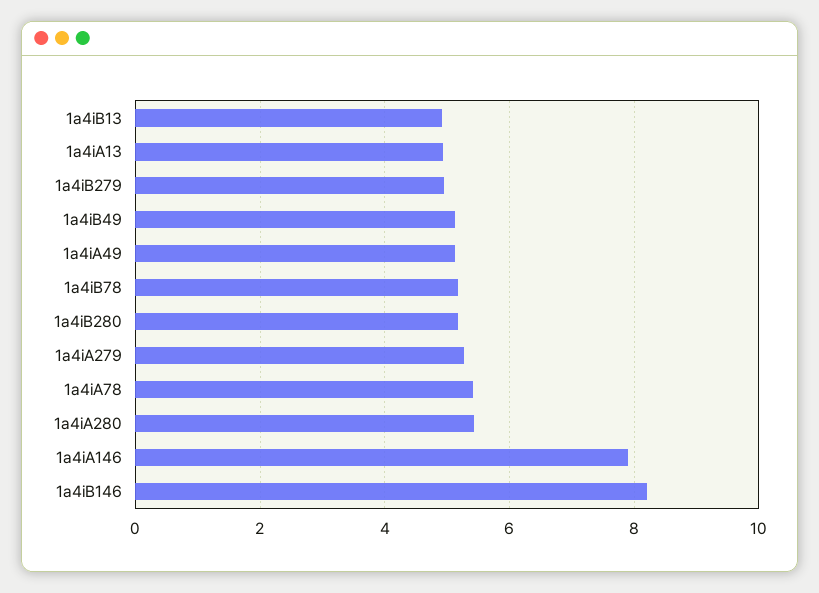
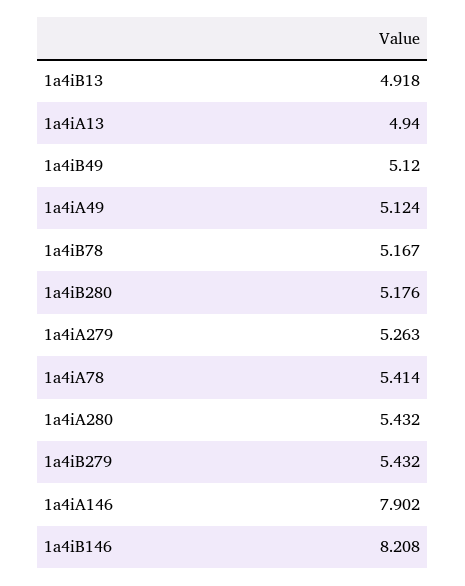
1a4iB279: 5 -> 5.432

